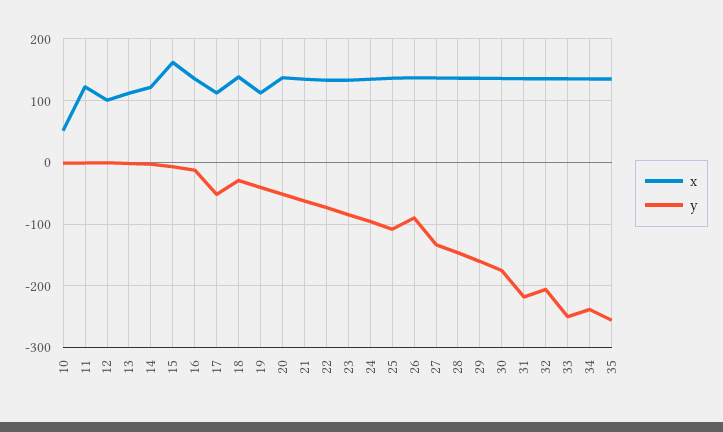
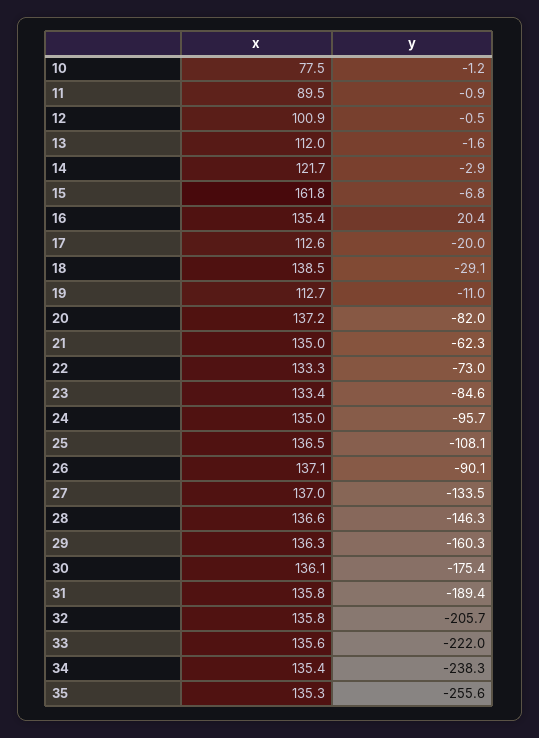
x, 10: 50 -> 77.5
x, 11: 120 -> 89.5
y, 16: -10 -> 20.4
y, 17: -50 -> -20
y, 19: -40 -> -11
y, 20: -50 -> -82
y, 31: -220 -> -189.4
y, 33: -250 -> -222

